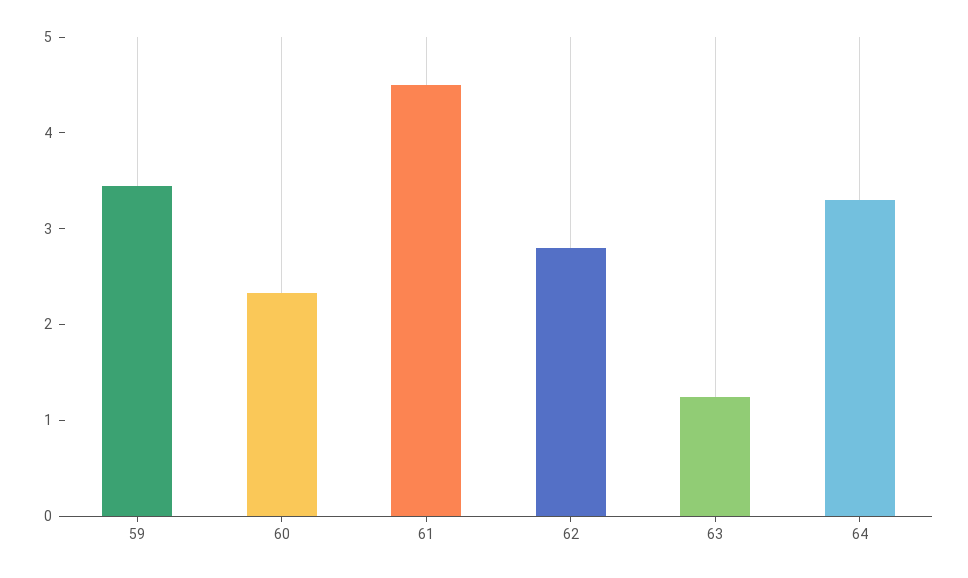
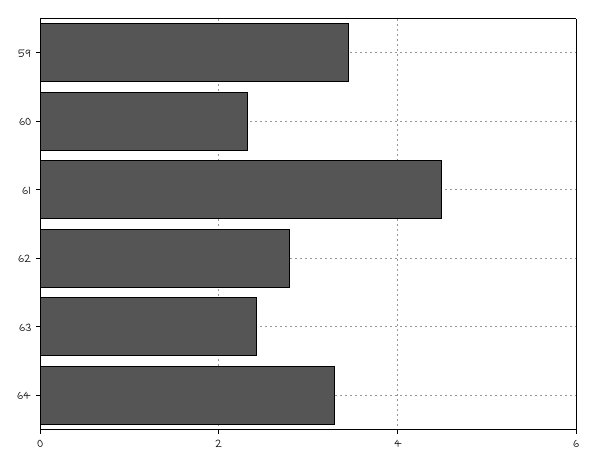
63: 1.2 -> 2.4

